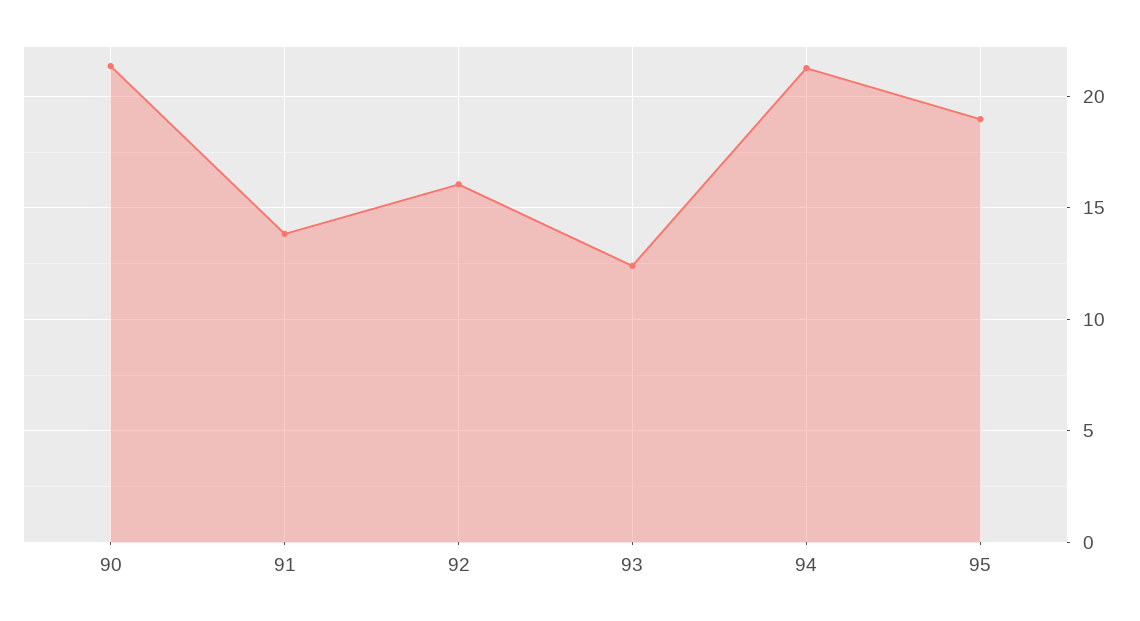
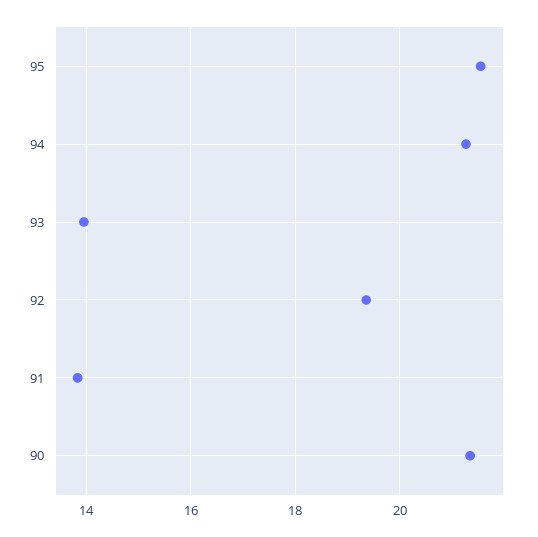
92: 16 -> 19.4
93: 12.5 -> 14
95: 19 -> 21.6

